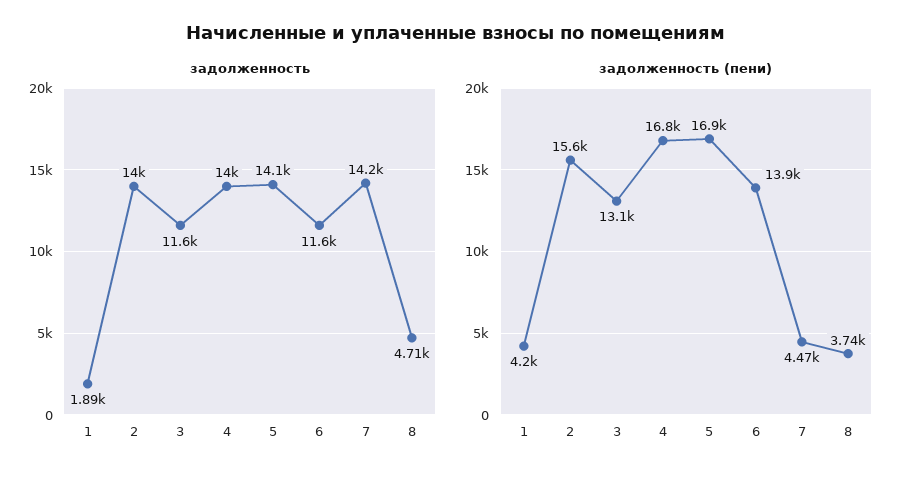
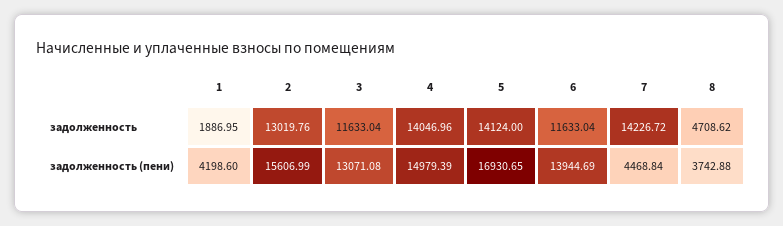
задолженность, 2: 14000 -> 13019.76
задолженность (пени), 4: 16800 -> 14979.39

